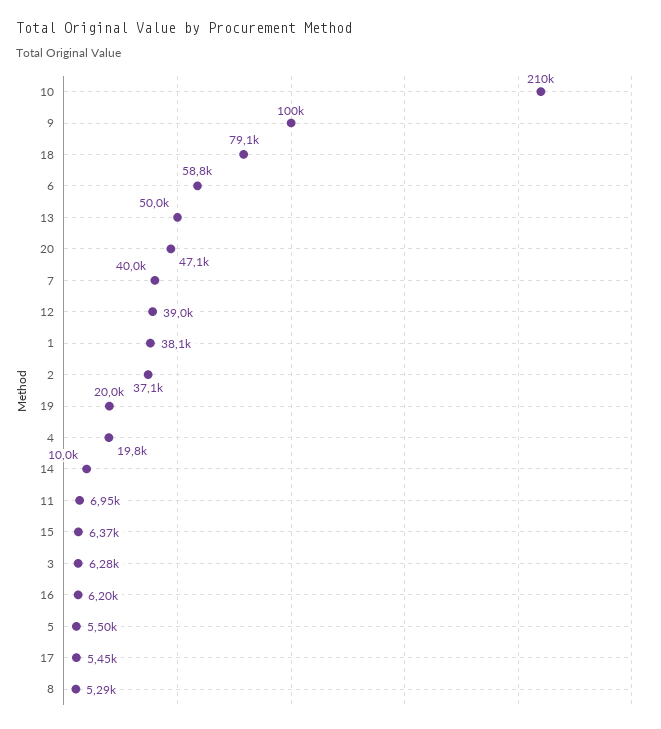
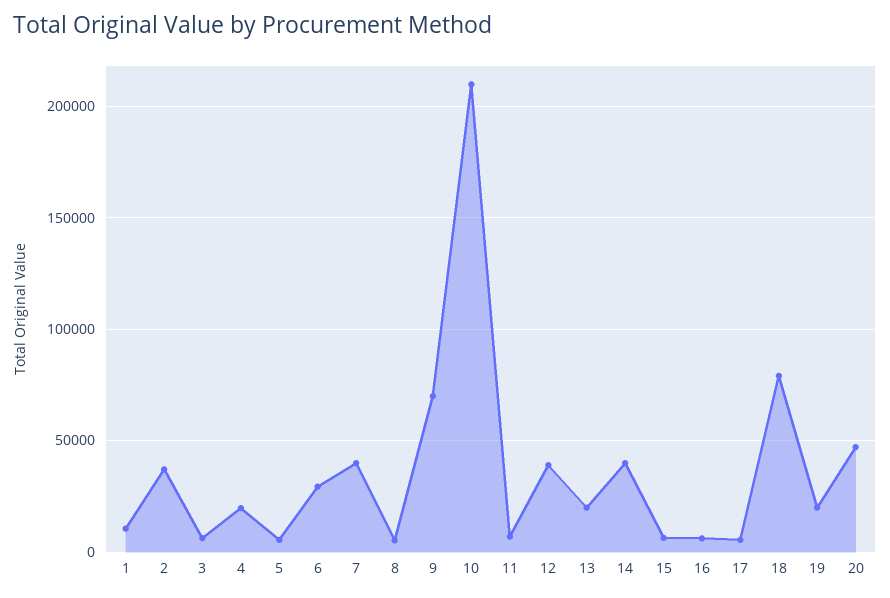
9: 100000 -> 70000
6: 58800 -> 30000
13: 50000 -> 20000
1: 38100 -> 10000
14: 10000 -> 40000

